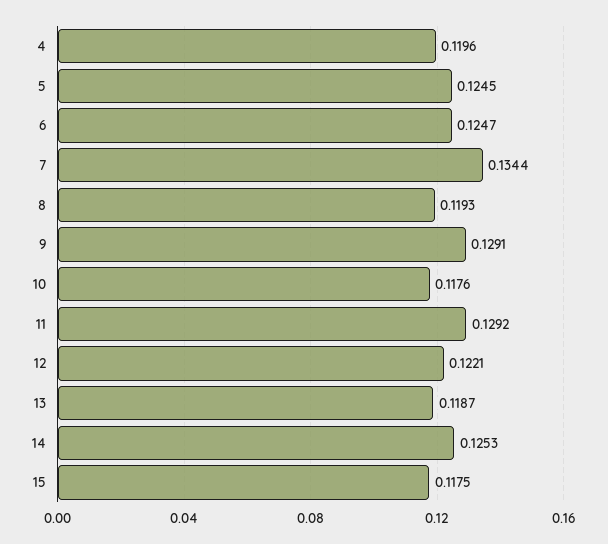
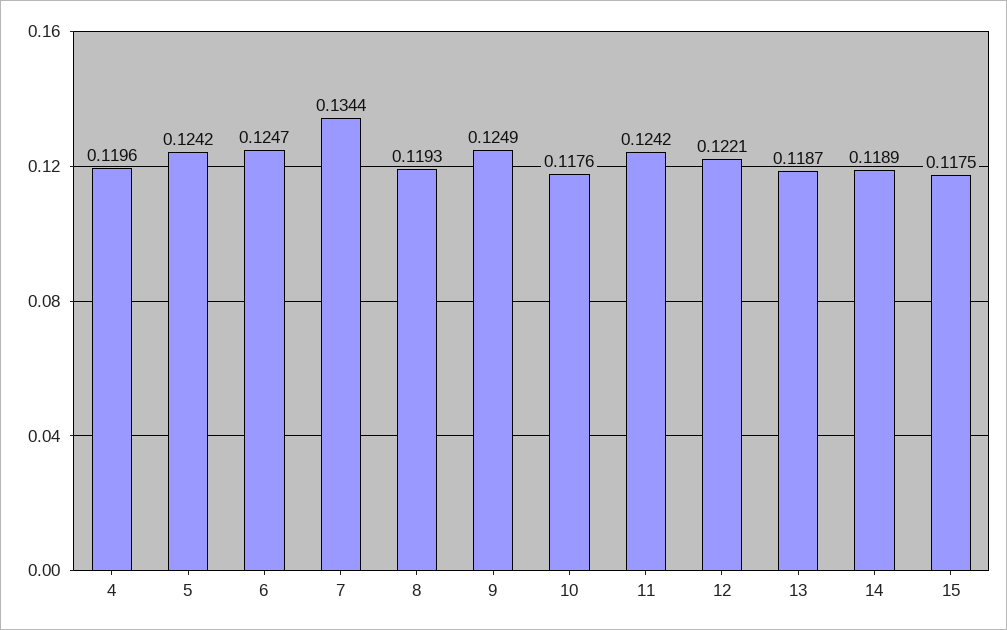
5: 0.1245 -> 0.1242
9: 0.1291 -> 0.1249
11: 0.1292 -> 0.1242
14: 0.1253 -> 0.1189

